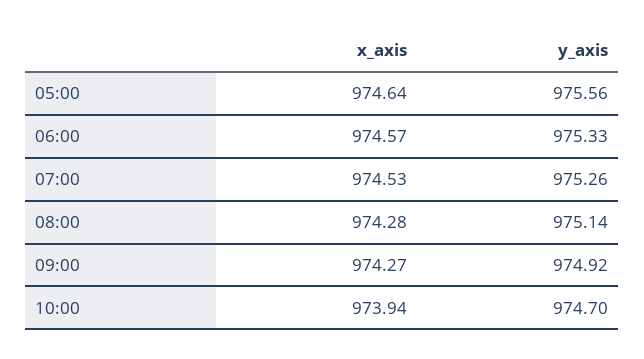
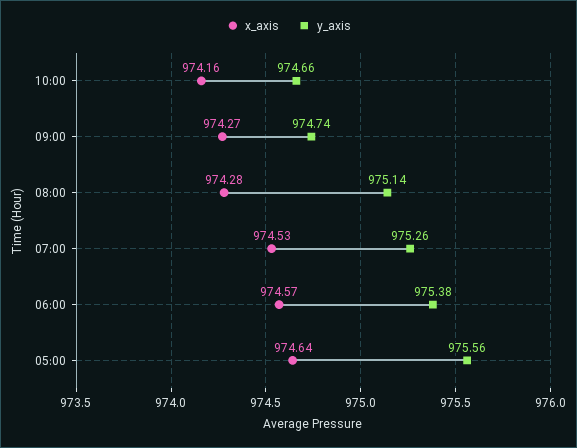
y_axis, 06:00: 975.33 -> 975.38
y_axis, 09:00: 974.92 -> 974.74
x_axis, 10:00: 973.94 -> 974.16
y_axis, 10:00: 974.7 -> 974.66

